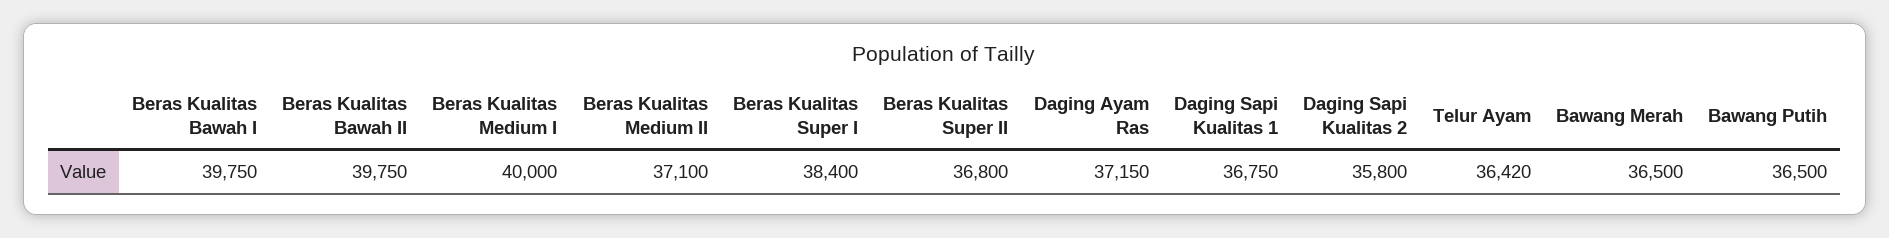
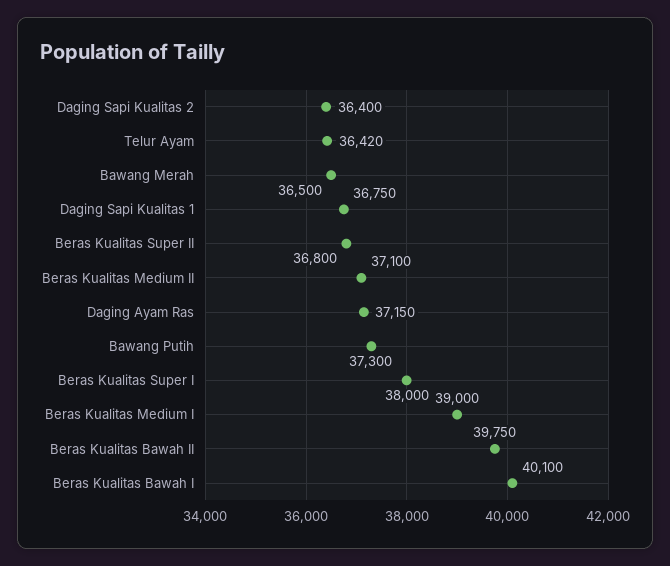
Beras Kualitas Bawah I: 39750 -> 40100
Beras Kualitas Medium I: 40000 -> 39000
Beras Kualitas Super I: 38400 -> 38000
Daging Sapi Kualitas 2: 35800 -> 36400
Bawang Putih: 36500 -> 37300

